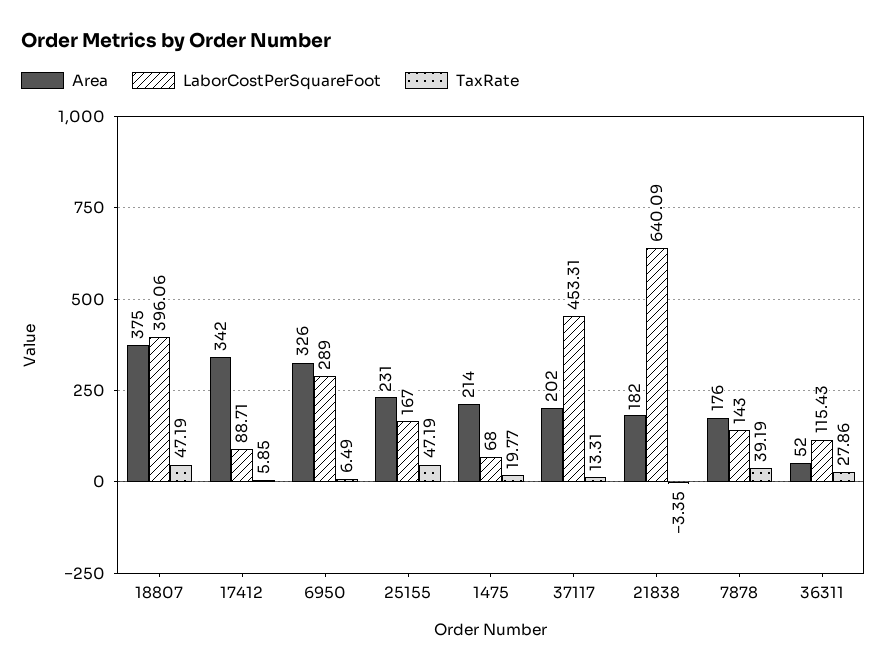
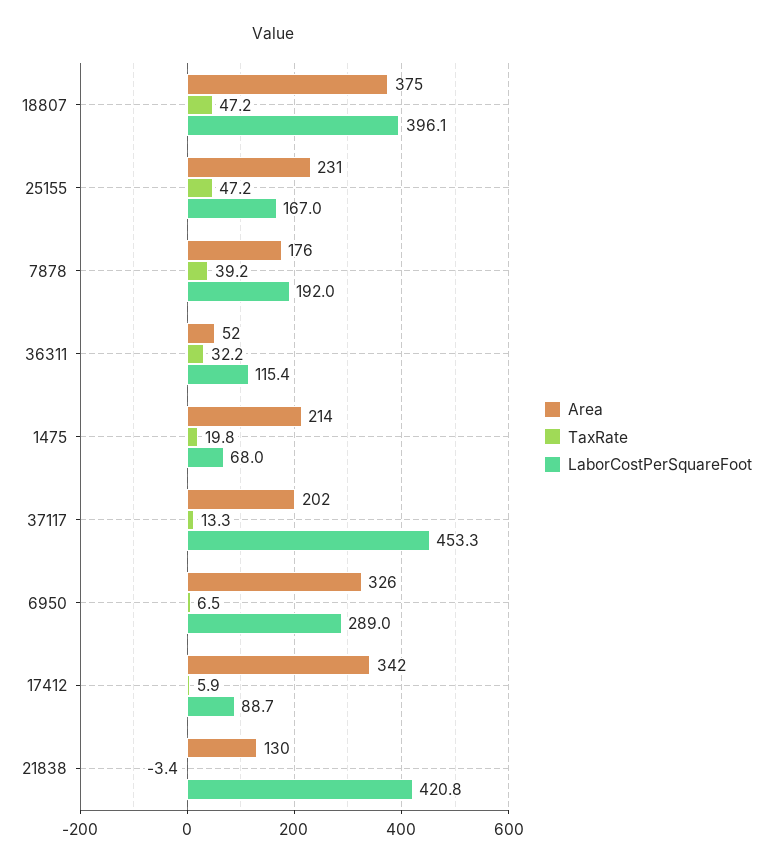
Area, 21838: 182 -> 130
LaborCostPerSquareFoot, 21838: 640.09 -> 420.8
LaborCostPerSquareFoot, 7878: 143 -> 192
TaxRate, 36311: 27.86 -> 32.2

